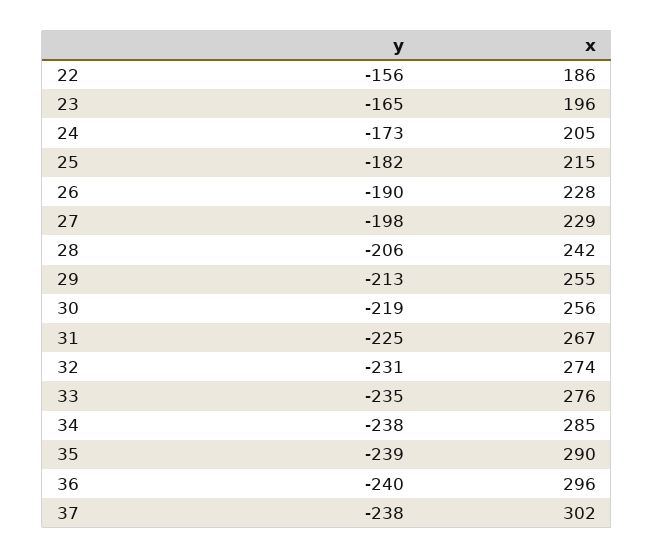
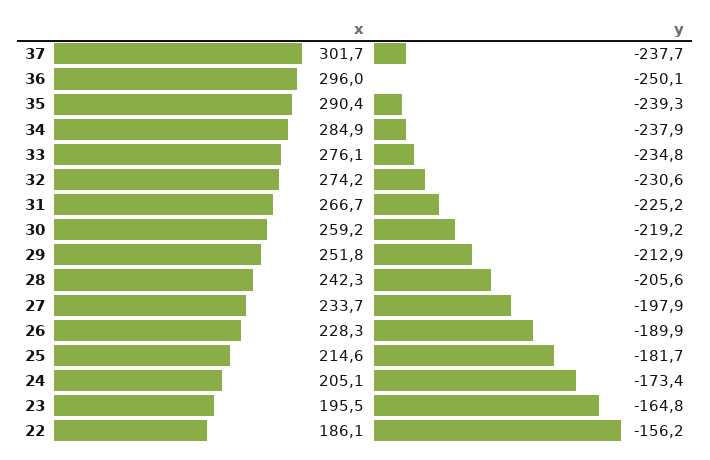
x, 27: 229 -> 233.7
x, 29: 255 -> 251.8
x, 30: 256 -> 259.2
y, 36: -240 -> -250.1

